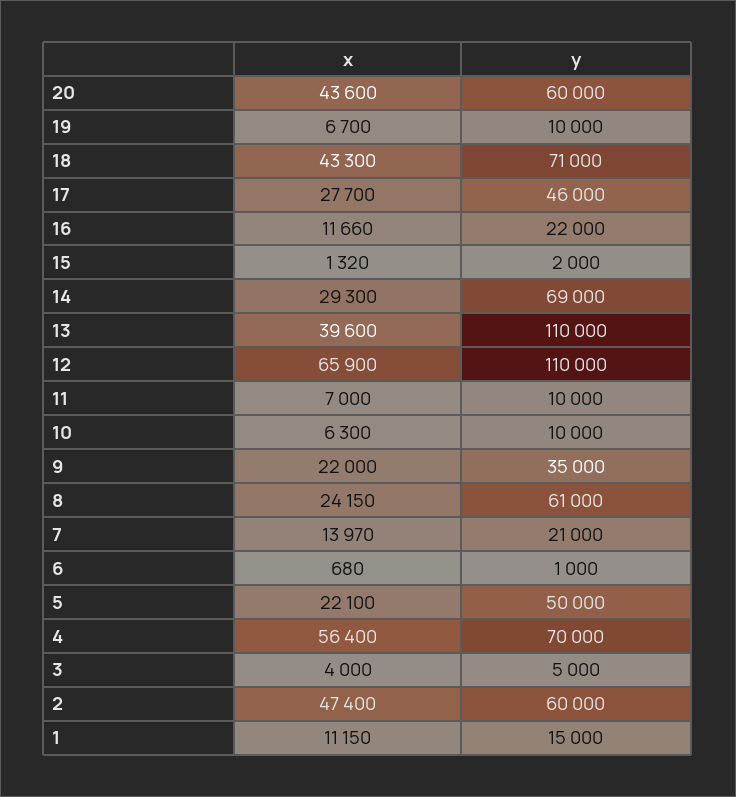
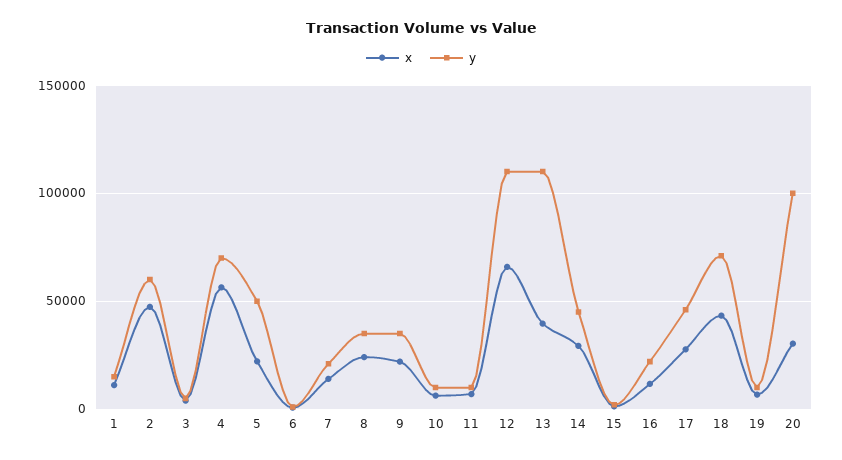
x, 20: 43600 -> 30000
y, 20: 60000 -> 100000
y, 14: 69000 -> 45000
y, 8: 61000 -> 35000

